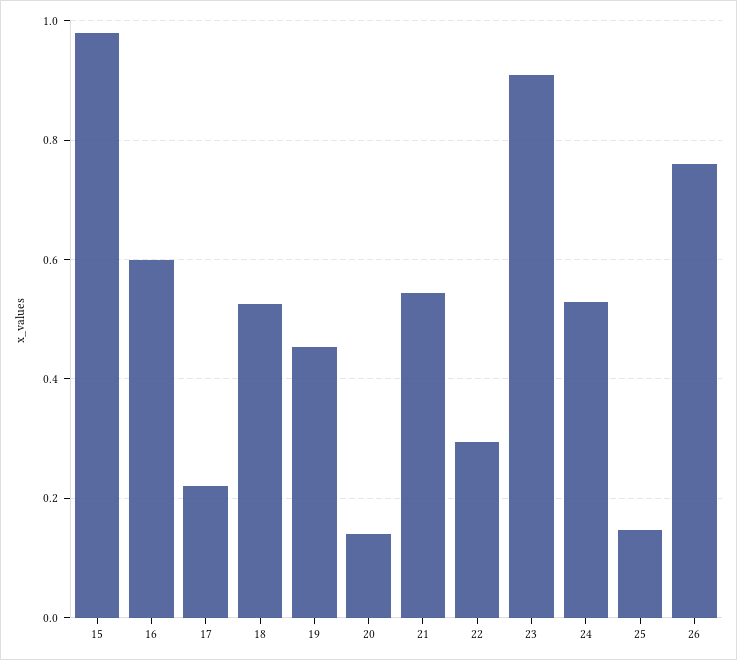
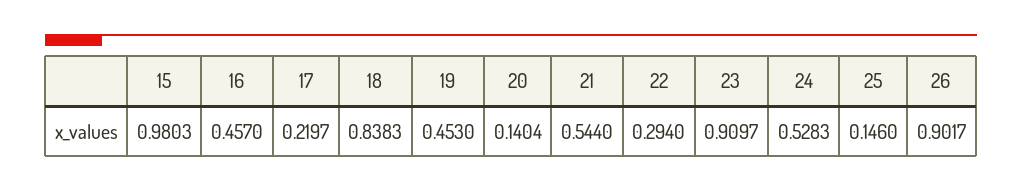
16: 0.6 -> 0.457
18: 0.52 -> 0.8383
26: 0.76 -> 0.9017

